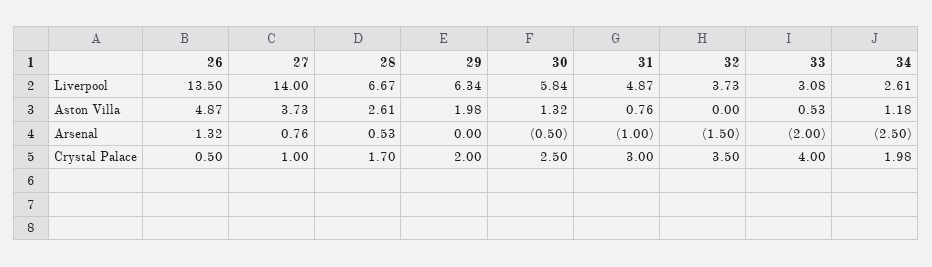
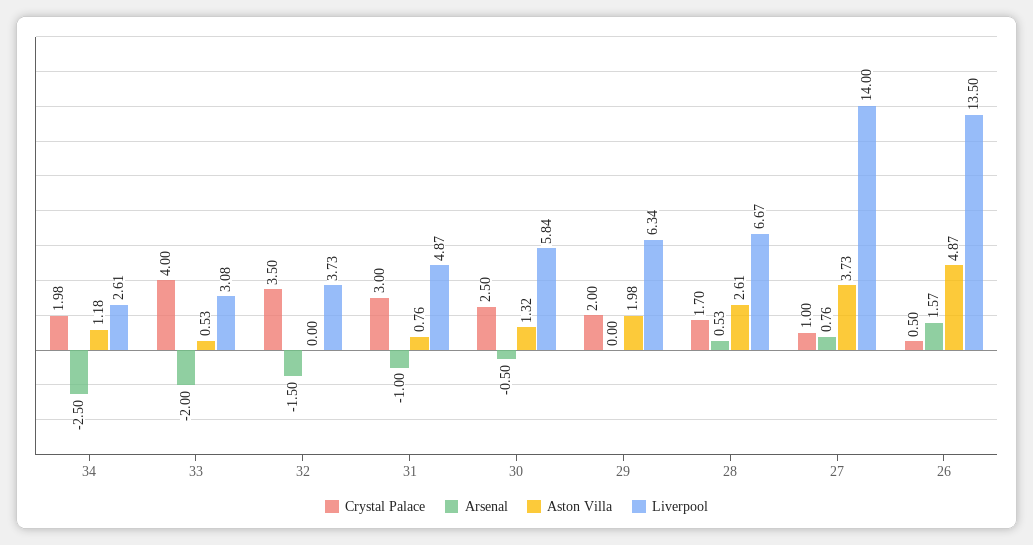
Arsenal, 26: 1.32 -> 1.57

